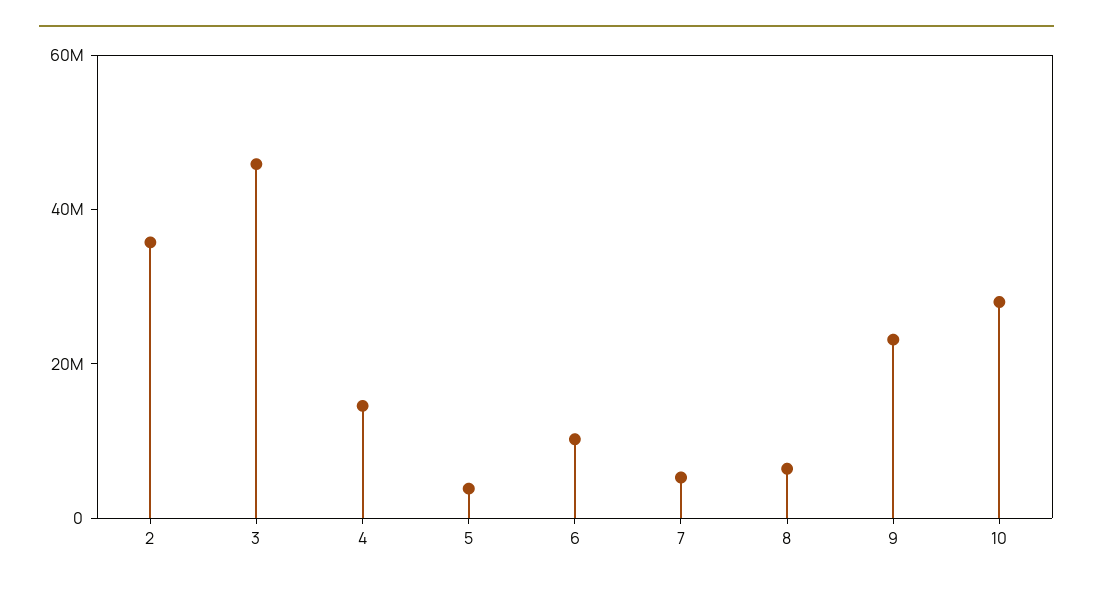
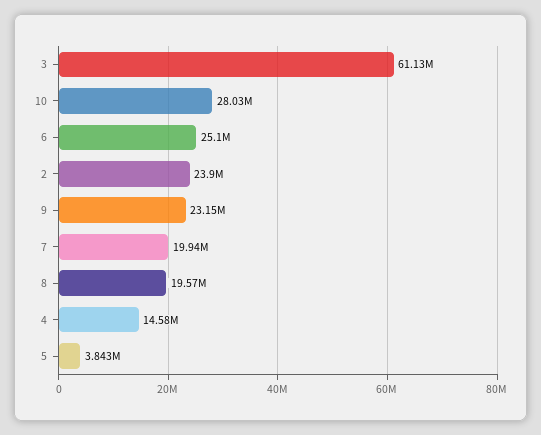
2: 35000000 -> 23900000
3: 45000000 -> 61130000
6: 10000000 -> 25100000
7: 5000000 -> 19940000
8: 5000000 -> 19570000

